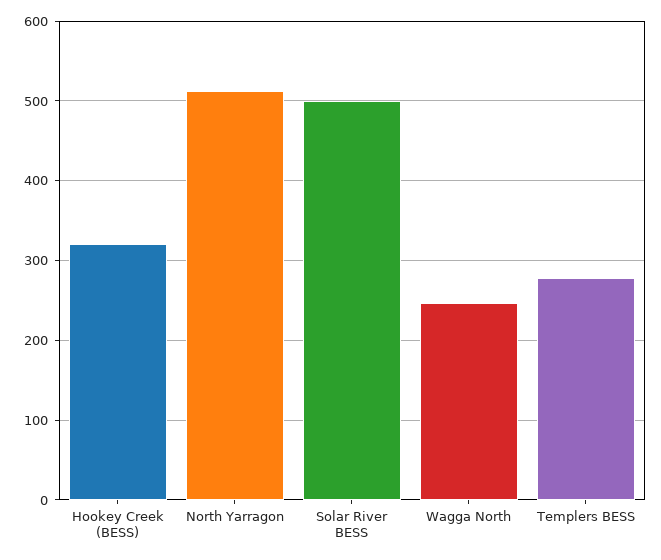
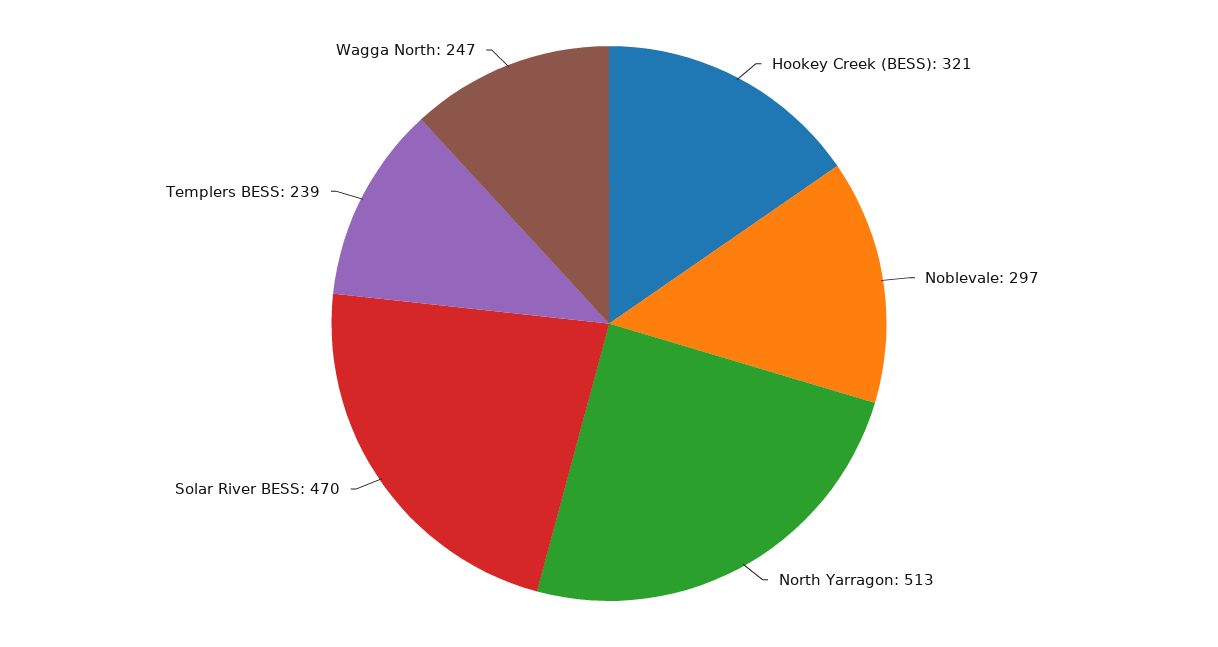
Solar River BESS: 500 -> 470
Templers BESS: 280 -> 239
Noblevale: none -> 297

